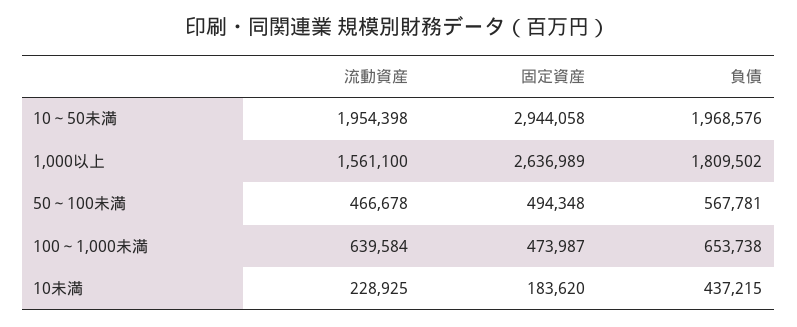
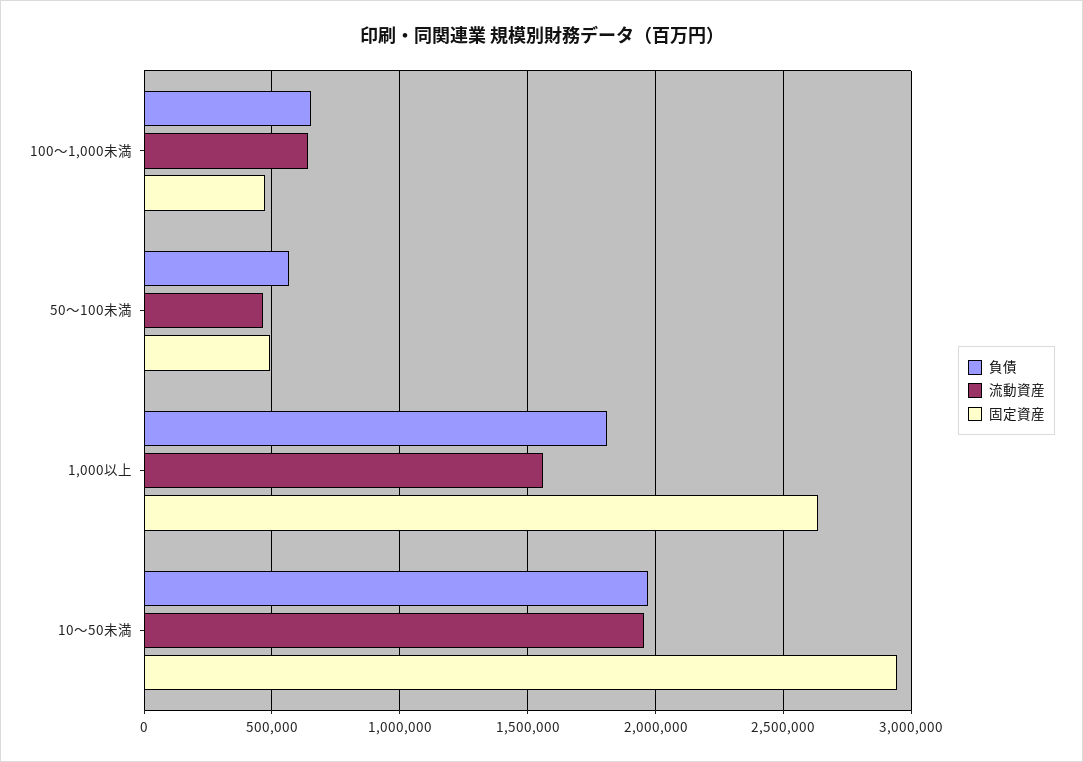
流動資産, 10未満: 228925 -> none
固定資産, 10未満: 183620 -> none
負債, 10未満: 437215 -> none

